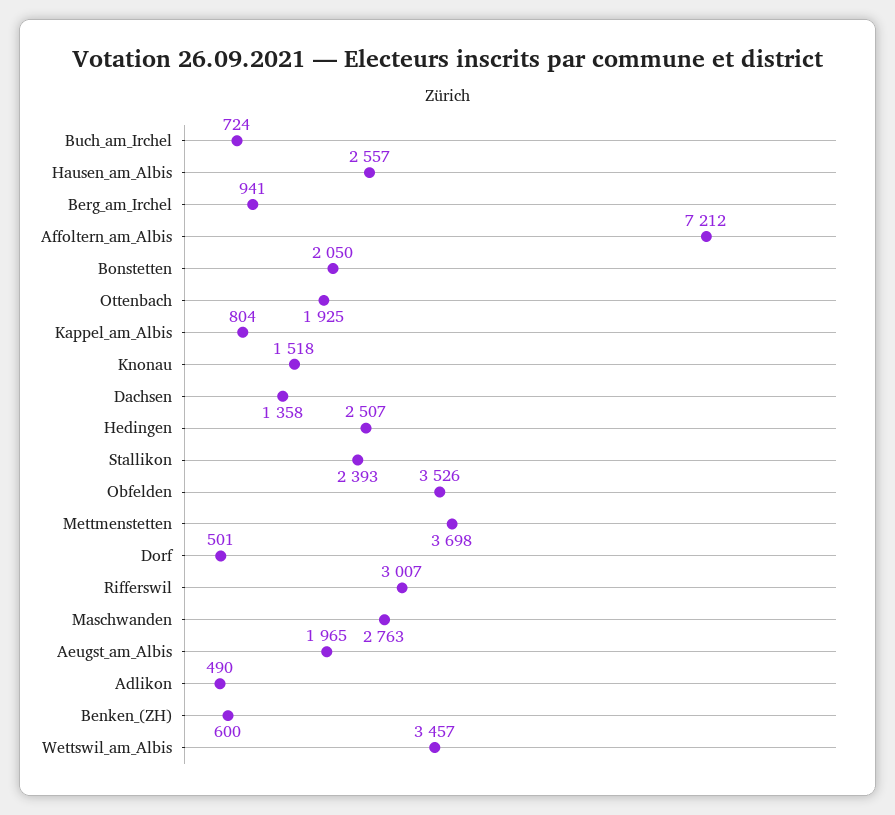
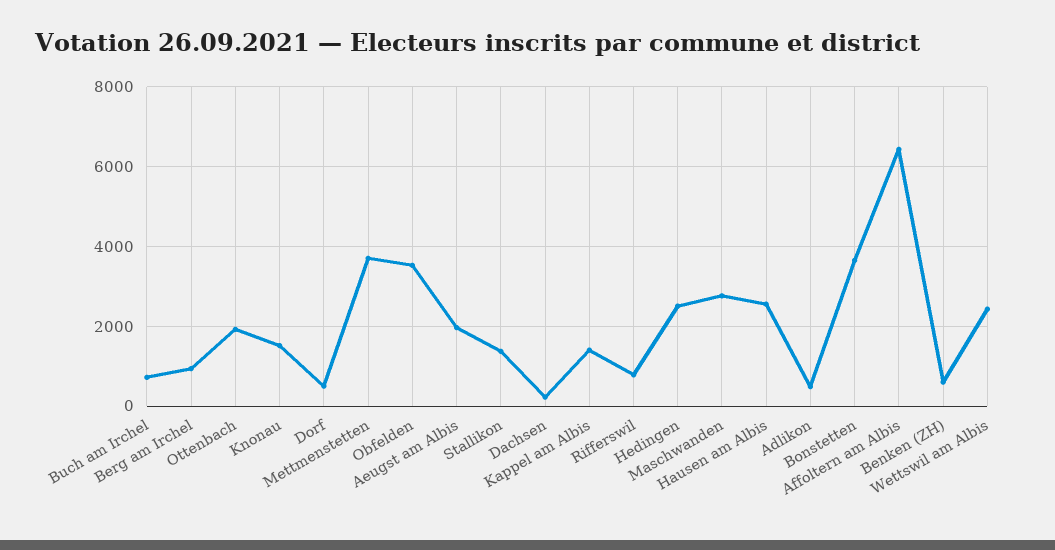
Affoltern_am_Albis: 7212 -> 6400
Bonstetten: 2050 -> 3600
Kappel_am_Albis: 804 -> 1400
Dachsen: 1358 -> 200
Stallikon: 2393 -> 1400
Rifferswil: 3007 -> 800
Wettswil_am_Albis: 3457 -> 2400

